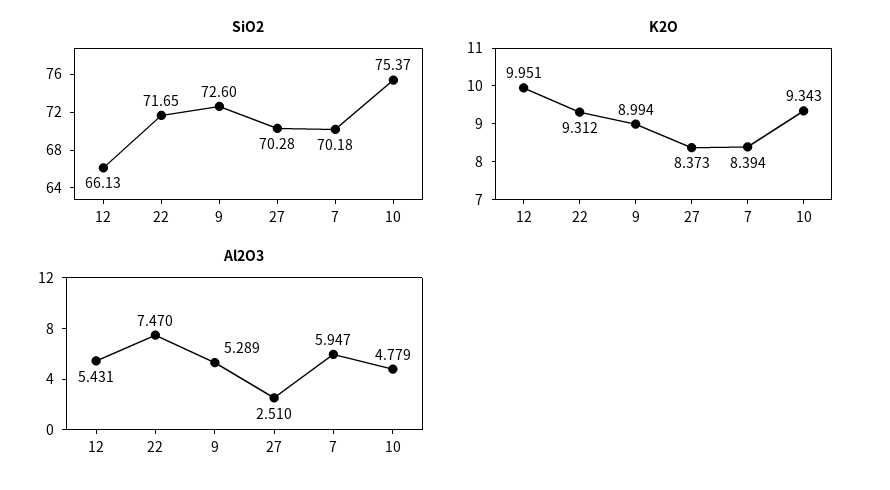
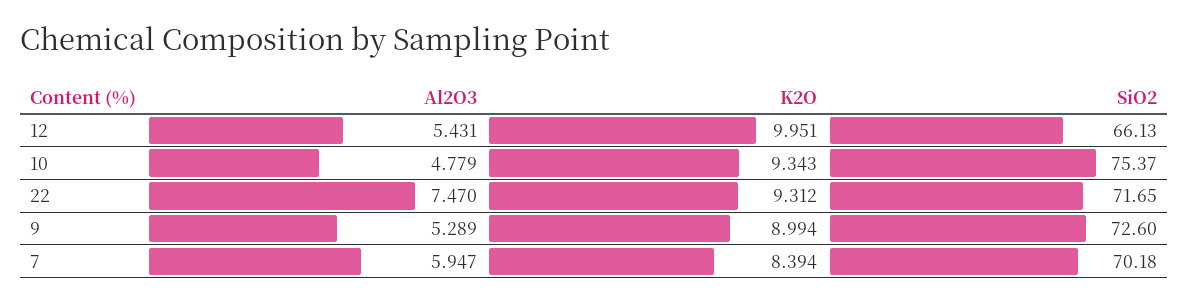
SiO2, 27: 70.28 -> none
K2O, 27: 8.373 -> none
Al2O3, 27: 2.51 -> none

